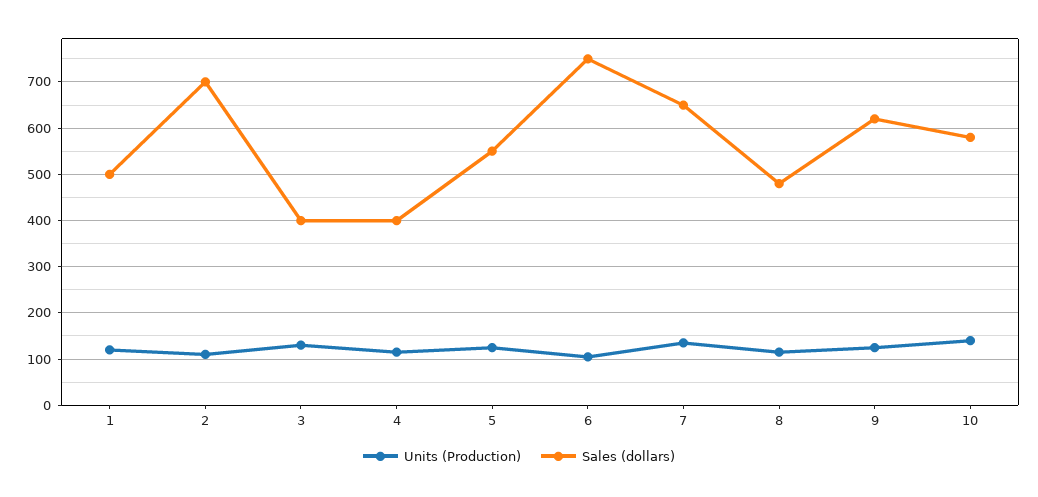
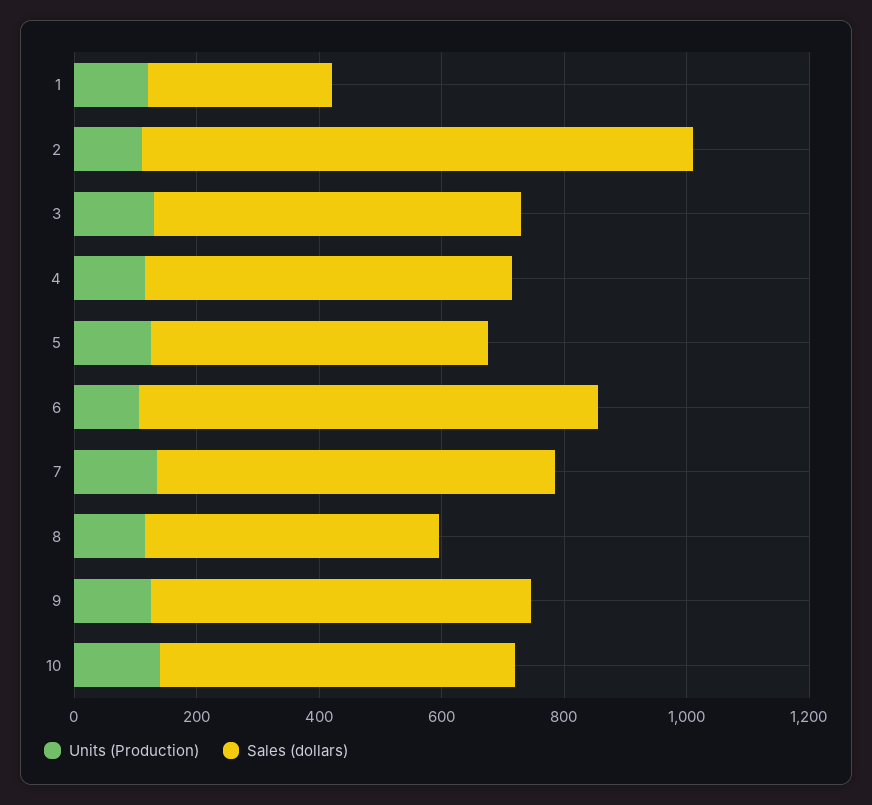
Sales (dollars), 1: 500 -> 300
Sales (dollars), 2: 700 -> 900
Sales (dollars), 3: 400 -> 600
Sales (dollars), 4: 400 -> 600

